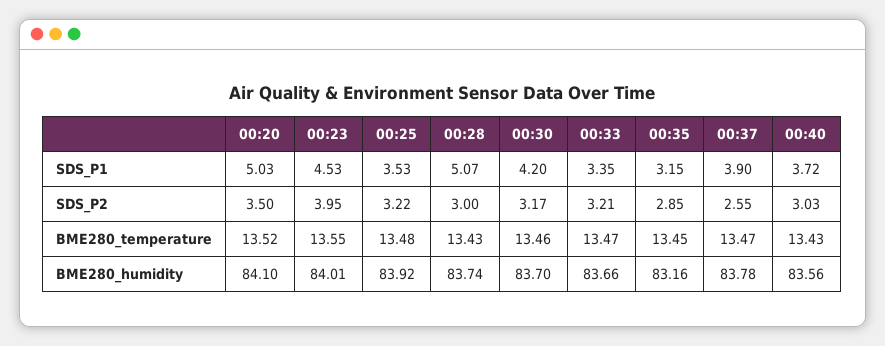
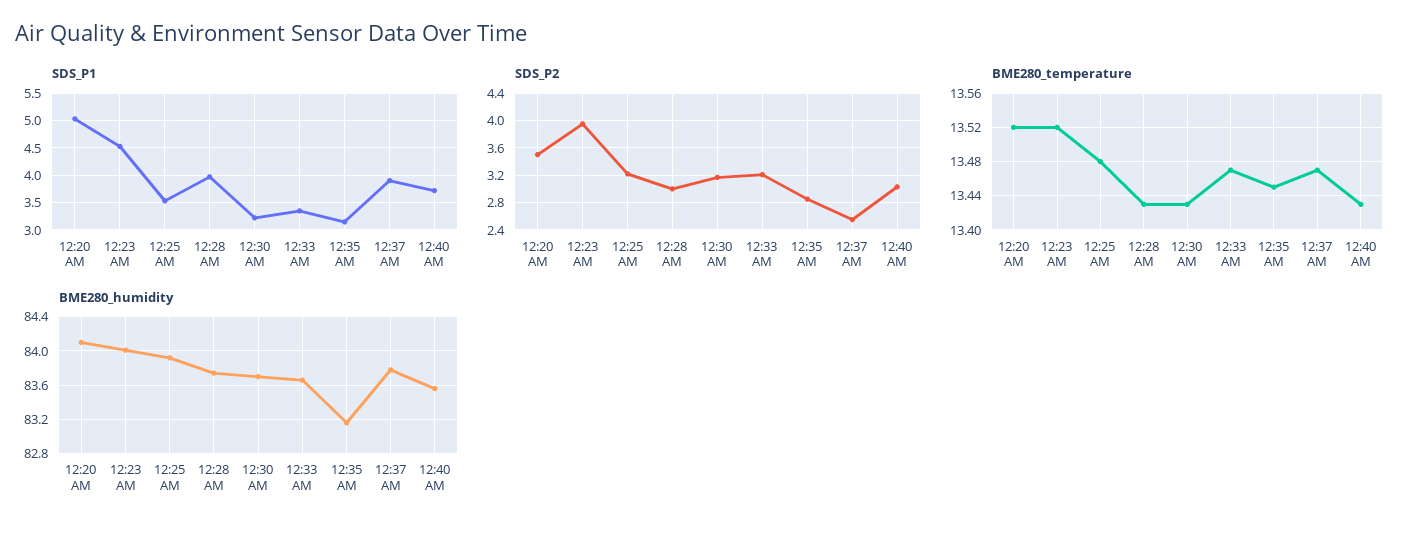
SDS_P1, 00:28: 5.07 -> 4
SDS_P1, 00:30: 4.2 -> 3.25
BME280_temperature, 00:23: 13.55 -> 13.52
BME280_temperature, 00:30: 13.46 -> 13.43

